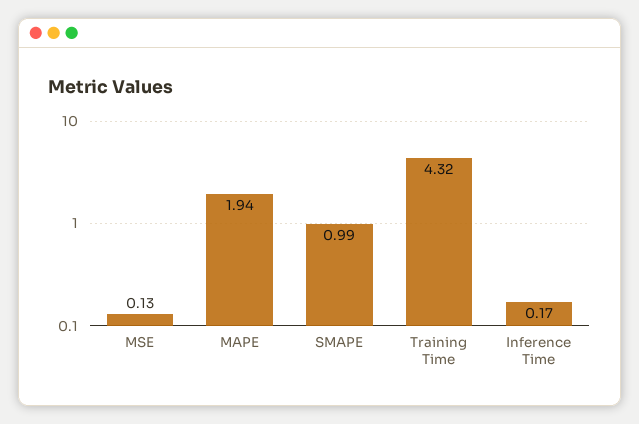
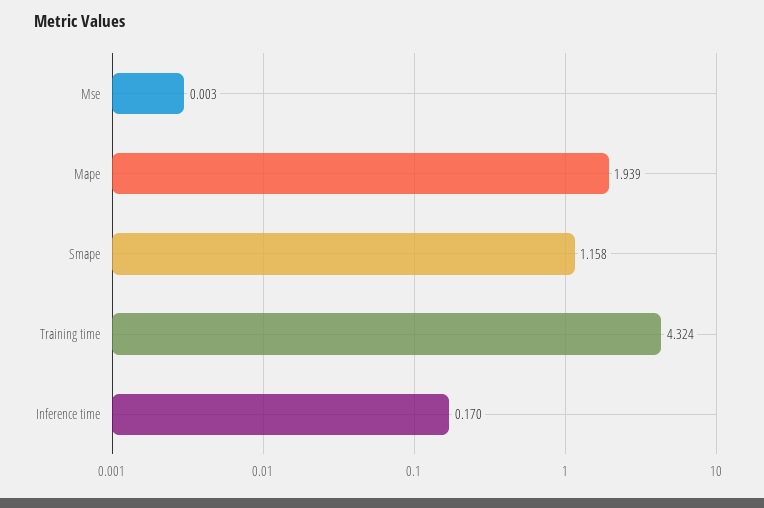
MSE: 0.13 -> 0.003
SMAPE: 0.99 -> 1.158

